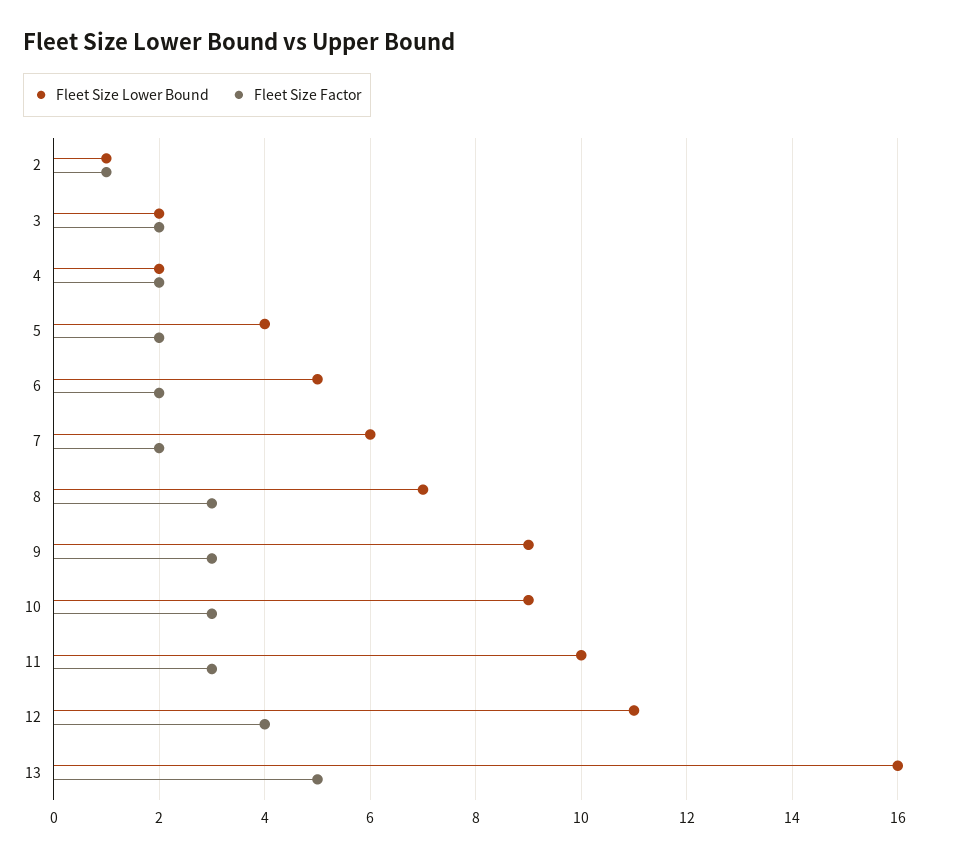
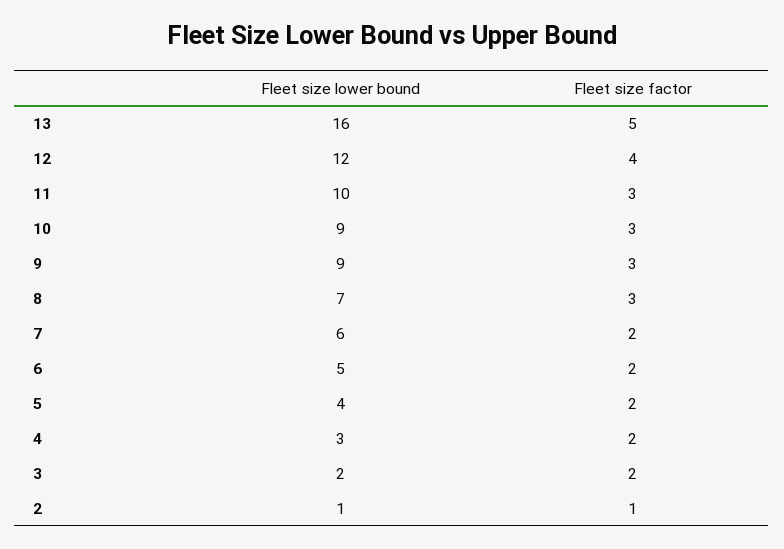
Fleet Size Lower Bound, 4: 2 -> 3
Fleet Size Lower Bound, 12: 11 -> 12

